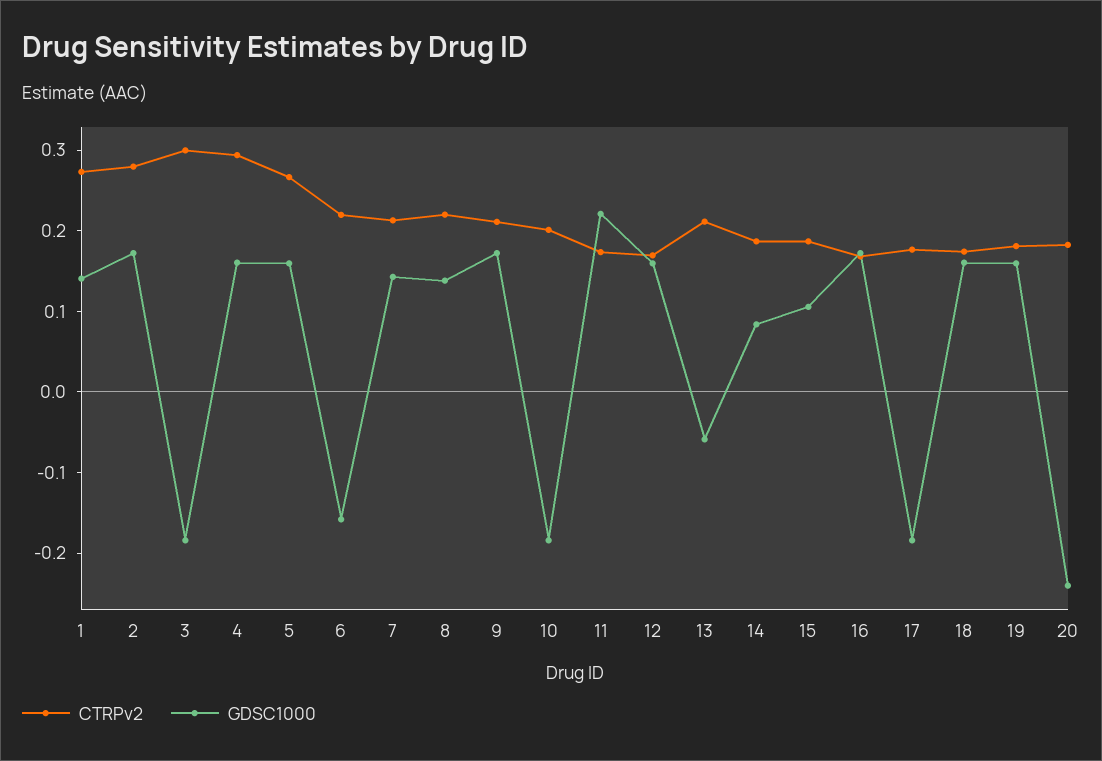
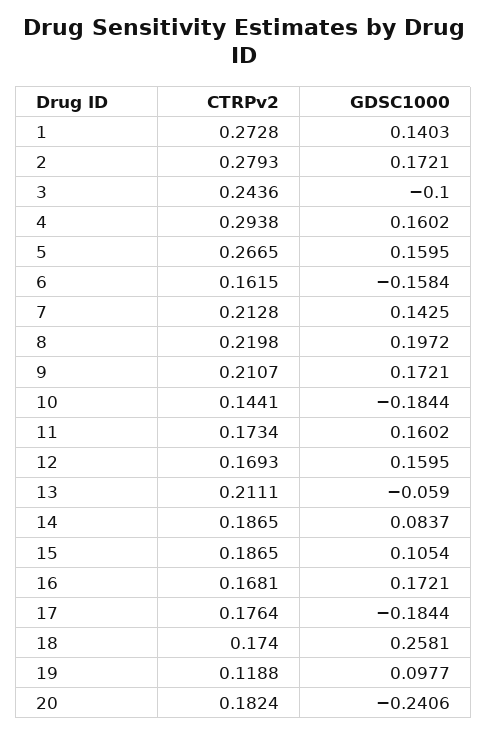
CTRPv2, 3: 0.3 -> 0.2436
GDSC1000, 3: -0.18 -> -0.1
CTRPv2, 6: 0.22 -> 0.1615
GDSC1000, 8: 0.14 -> 0.1972
CTRPv2, 10: 0.2 -> 0.1441
GDSC1000, 11: 0.22 -> 0.1602
GDSC1000, 18: 0.16 -> 0.2581
CTRPv2, 19: 0.18 -> 0.1188
GDSC1000, 19: 0.16 -> 0.0977

